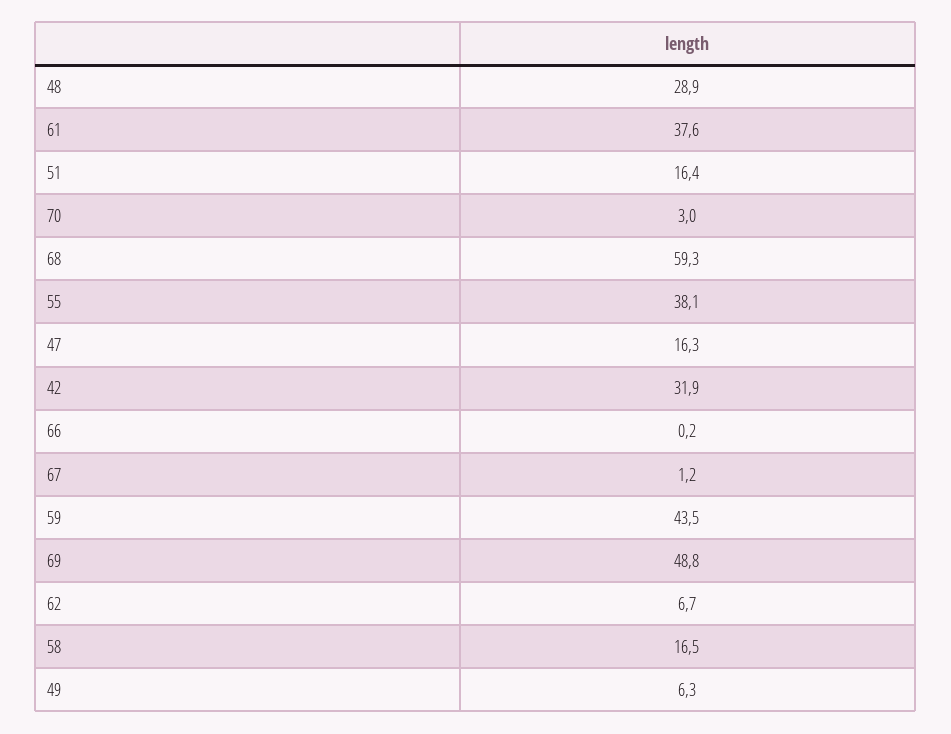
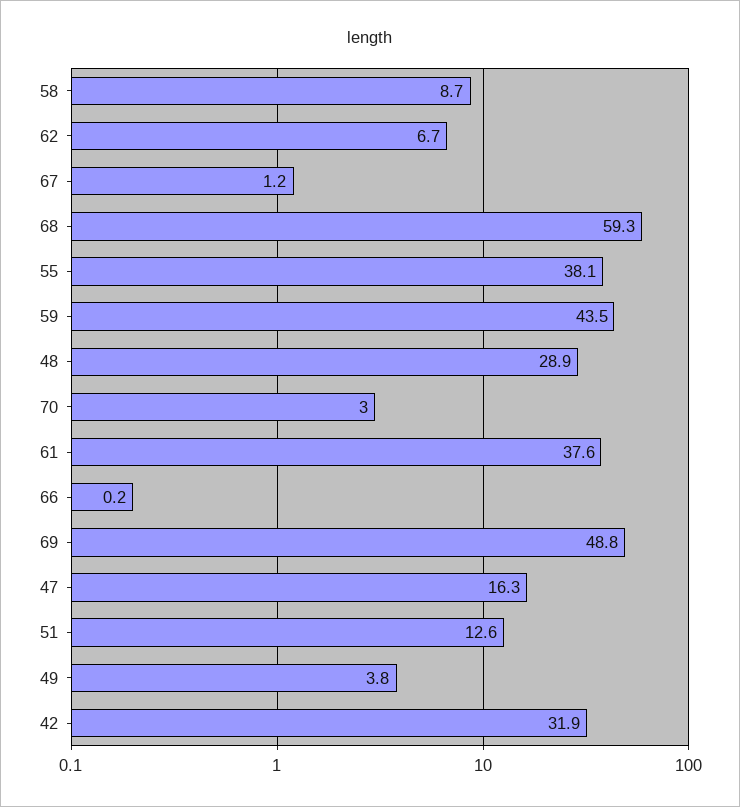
51: 16.4 -> 12.6
58: 16.5 -> 8.7
49: 6.3 -> 3.8

